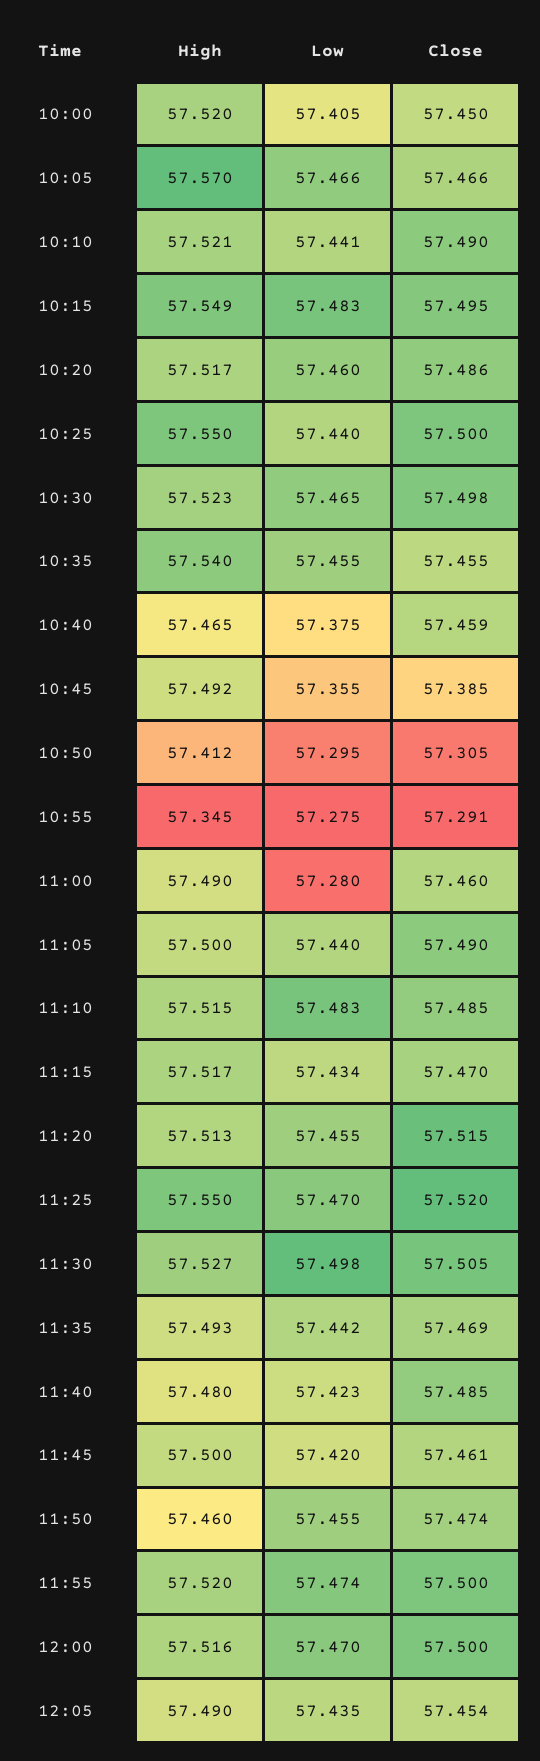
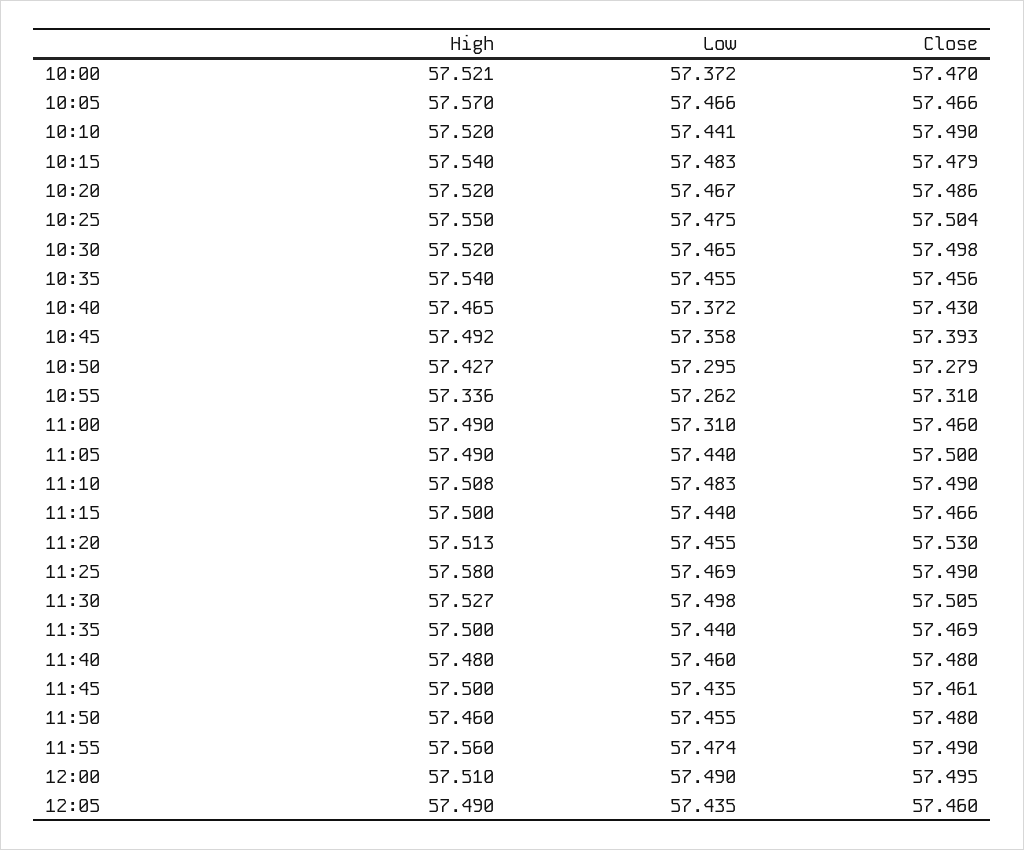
High, 10:00: 57.52 -> 57.521
Low, 10:00: 57.405 -> 57.372
Close, 10:00: 57.45 -> 57.47
High, 10:10: 57.521 -> 57.52
High, 10:15: 57.549 -> 57.54
Close, 10:15: 57.495 -> 57.479
High, 10:20: 57.517 -> 57.52
Low, 10:20: 57.46 -> 57.467
Low, 10:25: 57.44 -> 57.475
Close, 10:25: 57.5 -> 57.504
High, 10:30: 57.523 -> 57.52
Close, 10:35: 57.455 -> 57.456
Low, 10:40: 57.375 -> 57.372
Close, 10:40: 57.459 -> 57.43
Low, 10:45: 57.355 -> 57.358
Close, 10:45: 57.385 -> 57.393
High, 10:50: 57.412 -> 57.427
Close, 10:50: 57.305 -> 57.279
High, 10:55: 57.345 -> 57.336
Low, 10:55: 57.275 -> 57.262
Close, 10:55: 57.291 -> 57.31
Low, 11:00: 57.28 -> 57.31
High, 11:05: 57.5 -> 57.49
Close, 11:05: 57.49 -> 57.5
High, 11:10: 57.515 -> 57.508
Close, 11:10: 57.485 -> 57.49
High, 11:15: 57.517 -> 57.5
Low, 11:15: 57.434 -> 57.44
Close, 11:15: 57.47 -> 57.466
Close, 11:20: 57.515 -> 57.53
High, 11:25: 57.55 -> 57.58
Low, 11:25: 57.47 -> 57.469
Close, 11:25: 57.52 -> 57.49
High, 11:35: 57.493 -> 57.5
Low, 11:35: 57.442 -> 57.44
Low, 11:40: 57.423 -> 57.46
Close, 11:40: 57.485 -> 57.48
Low, 11:45: 57.42 -> 57.435
Close, 11:50: 57.474 -> 57.48
High, 11:55: 57.52 -> 57.56
Close, 11:55: 57.5 -> 57.49
High, 12:00: 57.516 -> 57.51
Low, 12:00: 57.47 -> 57.49
Close, 12:00: 57.5 -> 57.495
Close, 12:05: 57.454 -> 57.46

